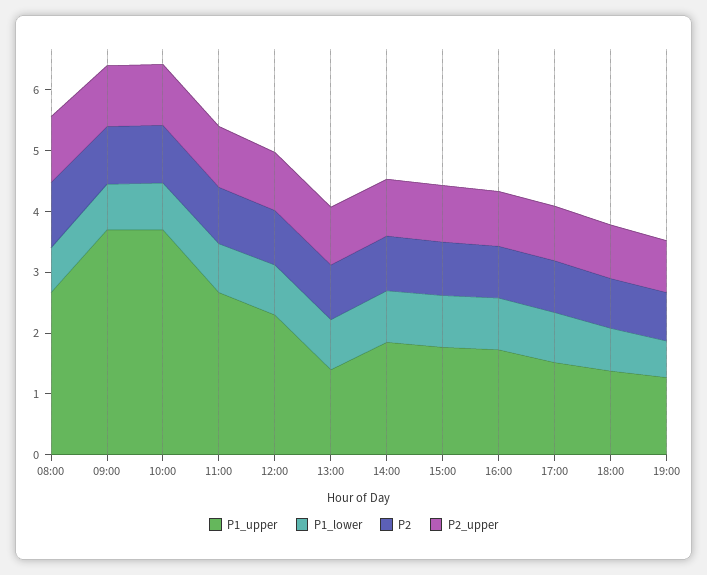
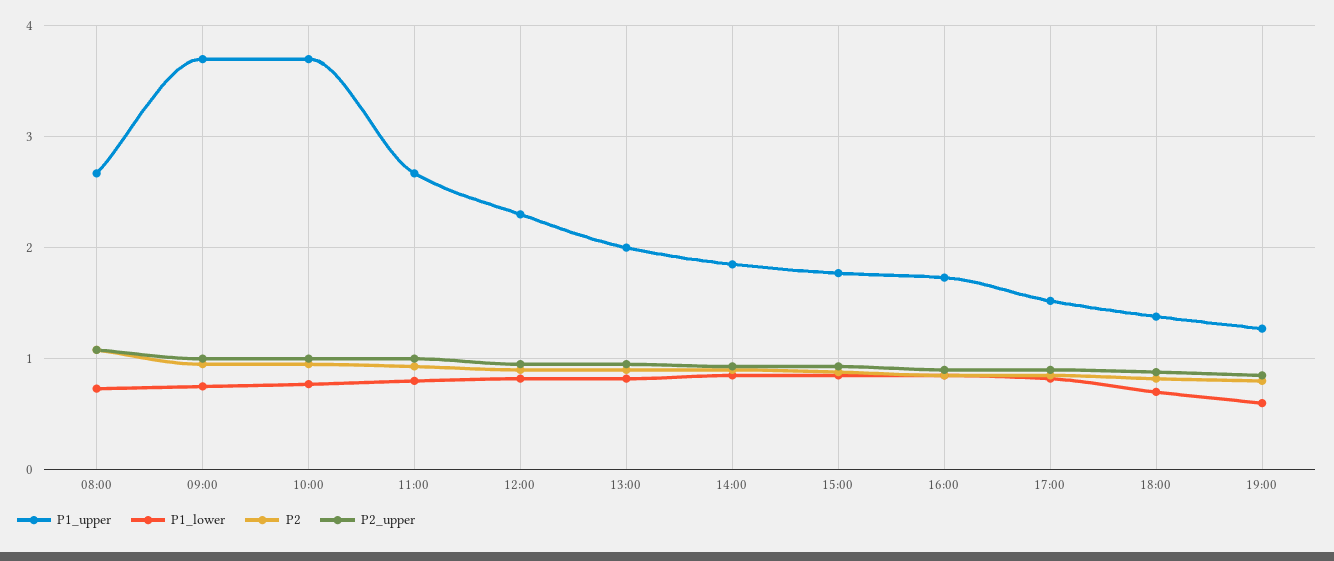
P1_upper, 13:00: 1.4 -> 2

